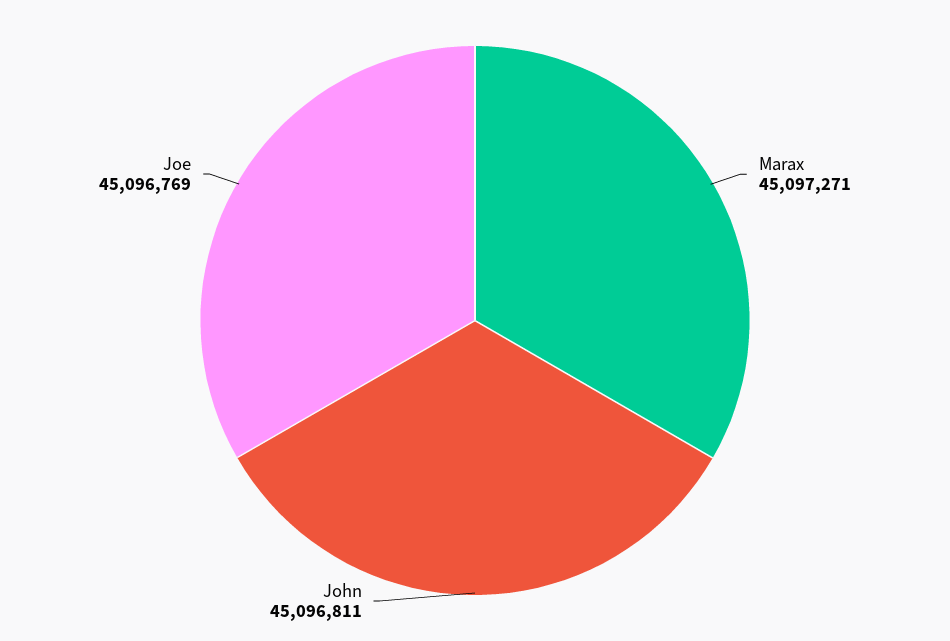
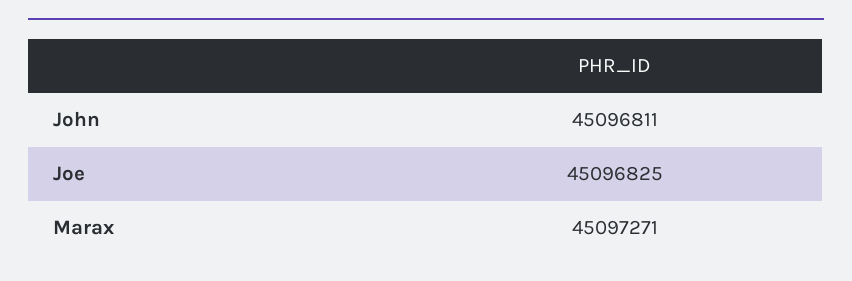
Joe: 45096769 -> 45096825

